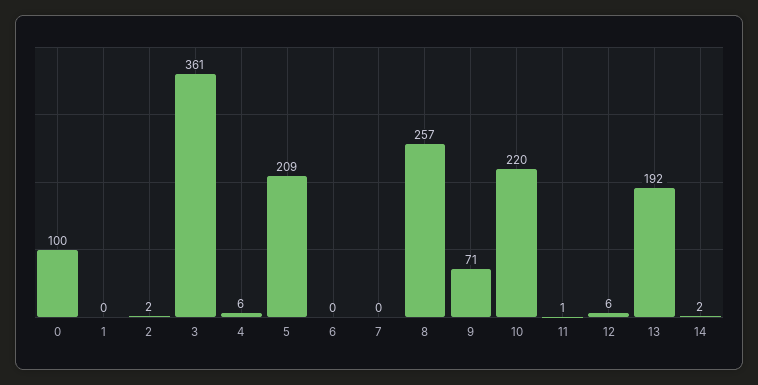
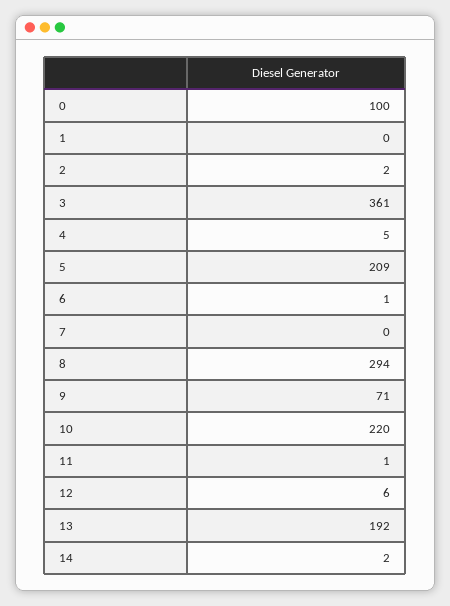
4: 6 -> 5
6: 0 -> 1
8: 257 -> 294

